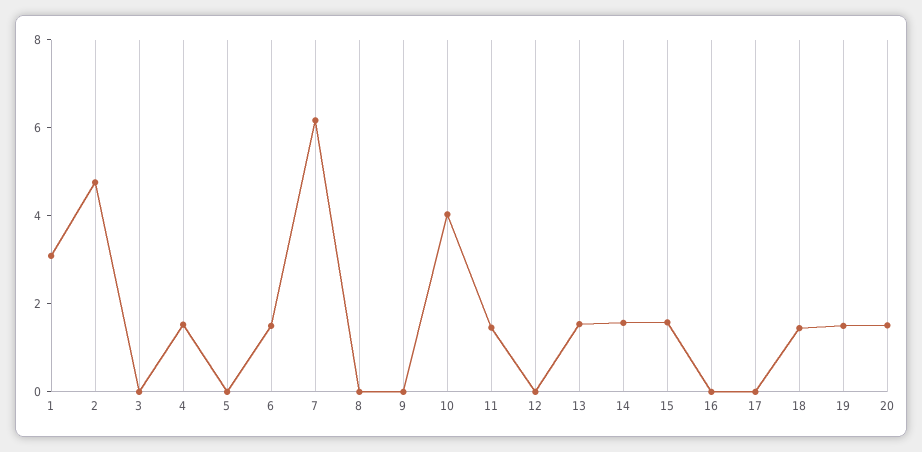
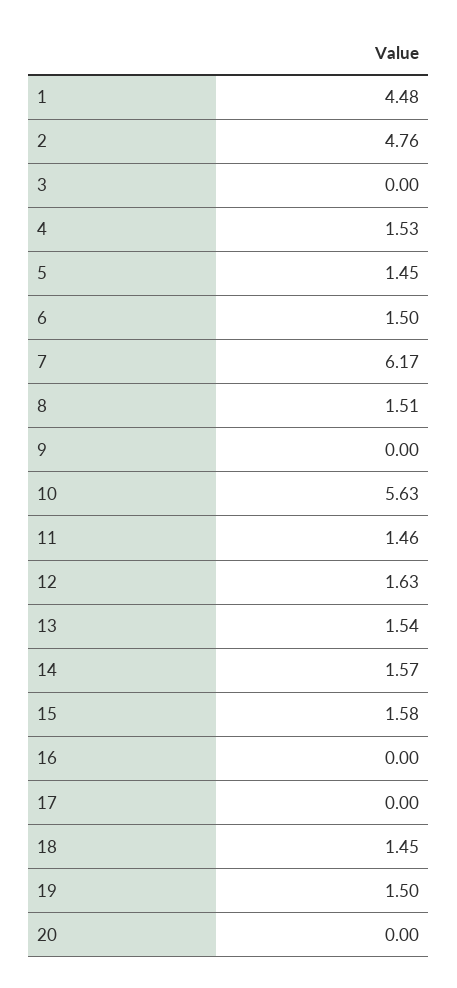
1: 3 -> 4.48
5: 0 -> 1.45
8: 0 -> 1.51
10: 4 -> 5.63
12: 0 -> 1.63
20: 1.5 -> 0

